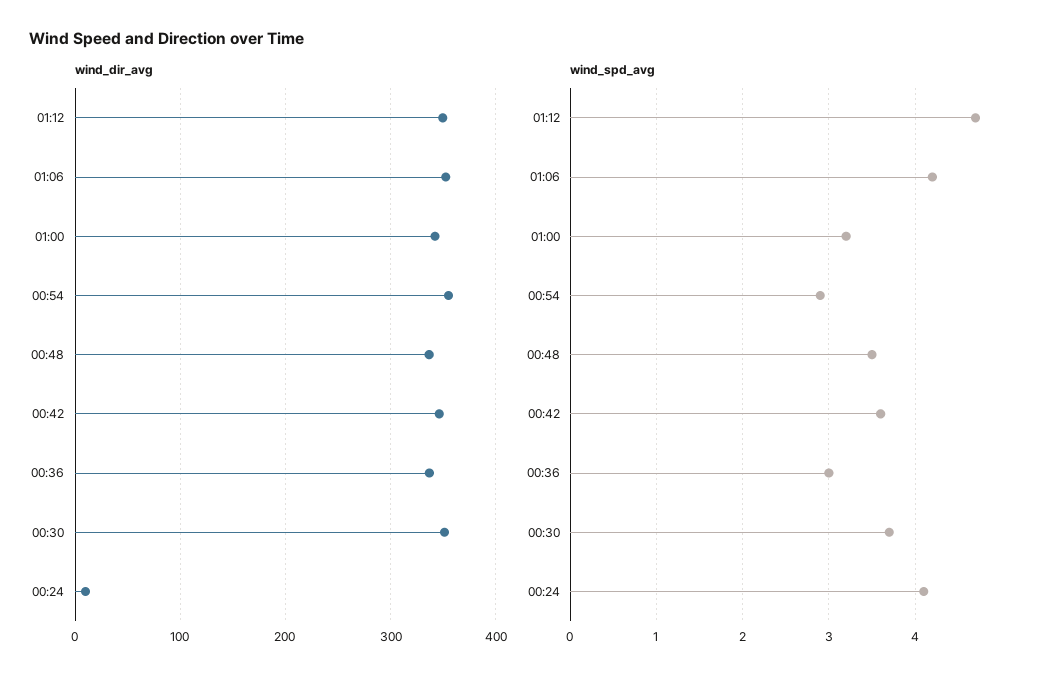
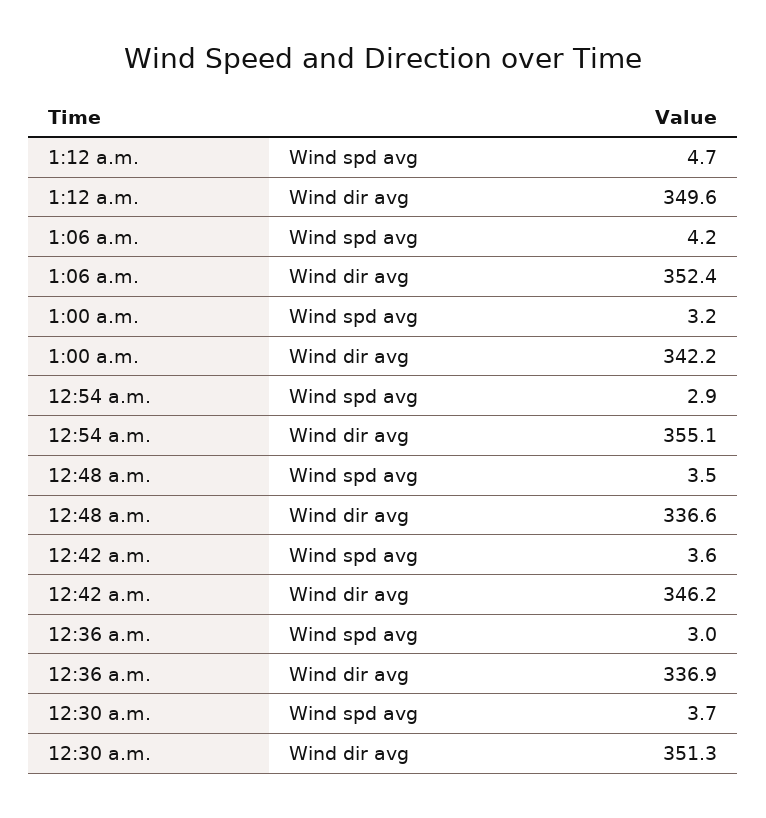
wind_dir_avg, 00:24: 10 -> none
wind_spd_avg, 00:24: 4.1 -> none

